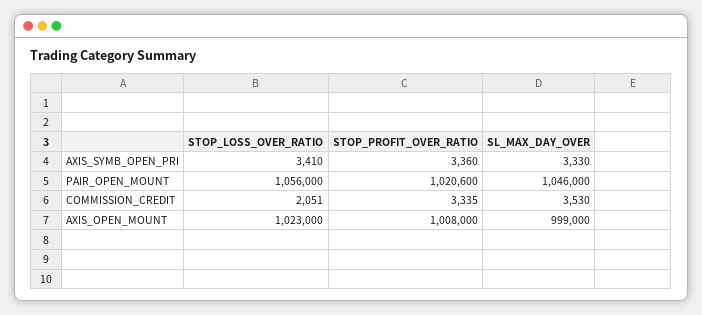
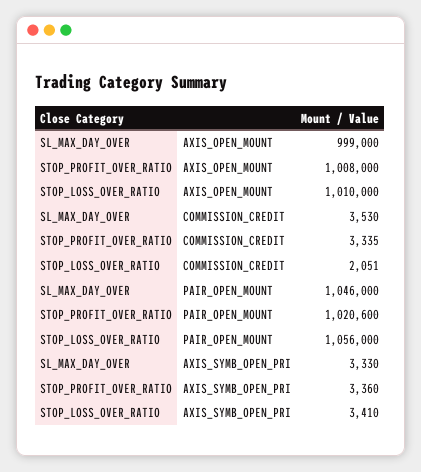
STOP_LOSS_OVER_RATIO, AXIS_OPEN_MOUNT: 1023000 -> 1010000

